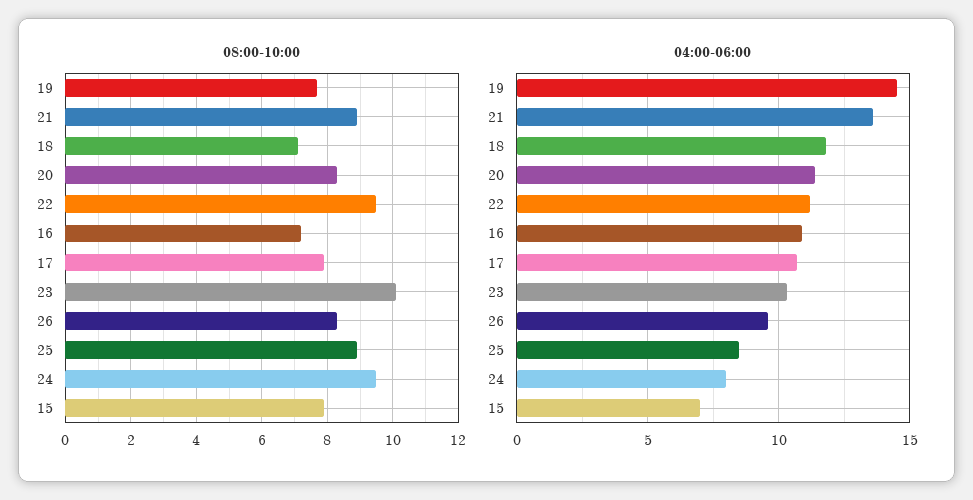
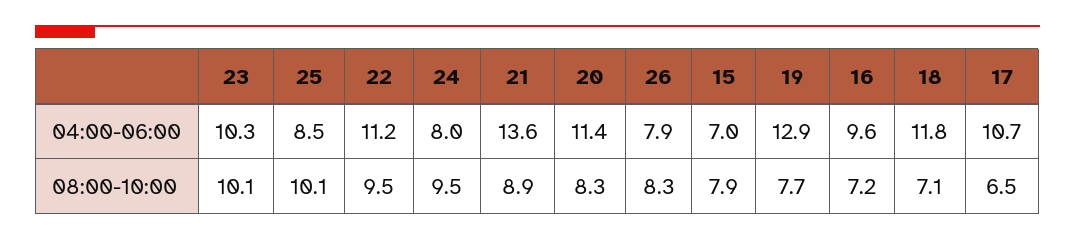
08:00-10:00, 17: 8 -> 6.5
08:00-10:00, 25: 9 -> 10.1
04:00-06:00, 19: 14.5 -> 12.9
04:00-06:00, 16: 11 -> 9.6
04:00-06:00, 26: 9.5 -> 7.9

